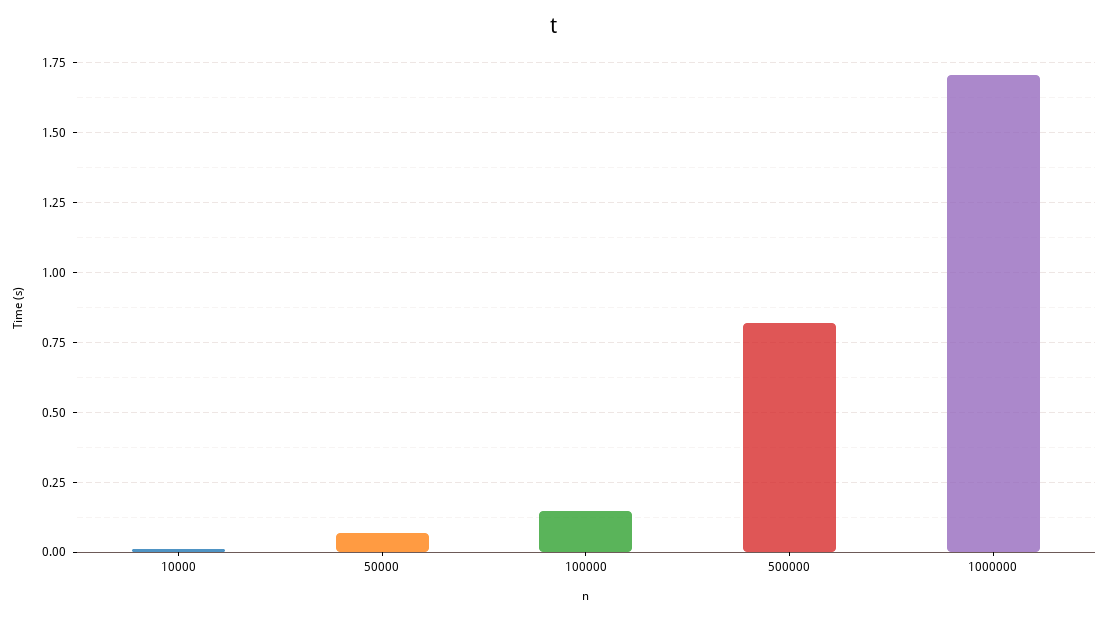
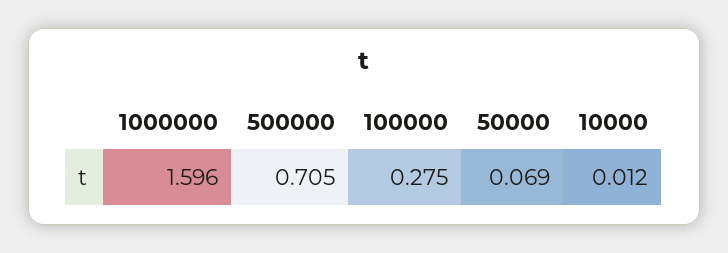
100000: 0.15 -> 0.275
500000: 0.825 -> 0.705
1000000: 1.7 -> 1.596

